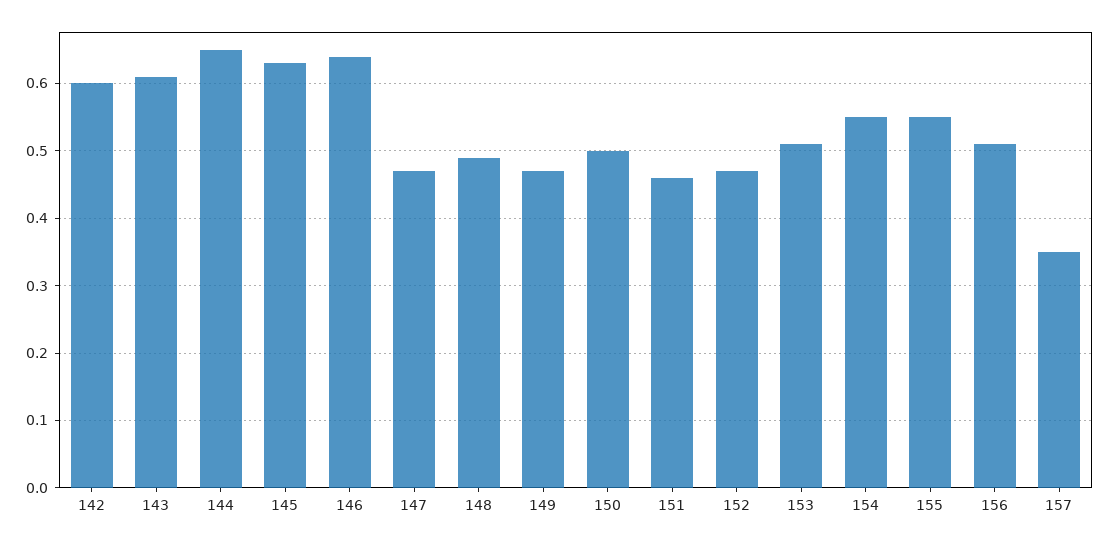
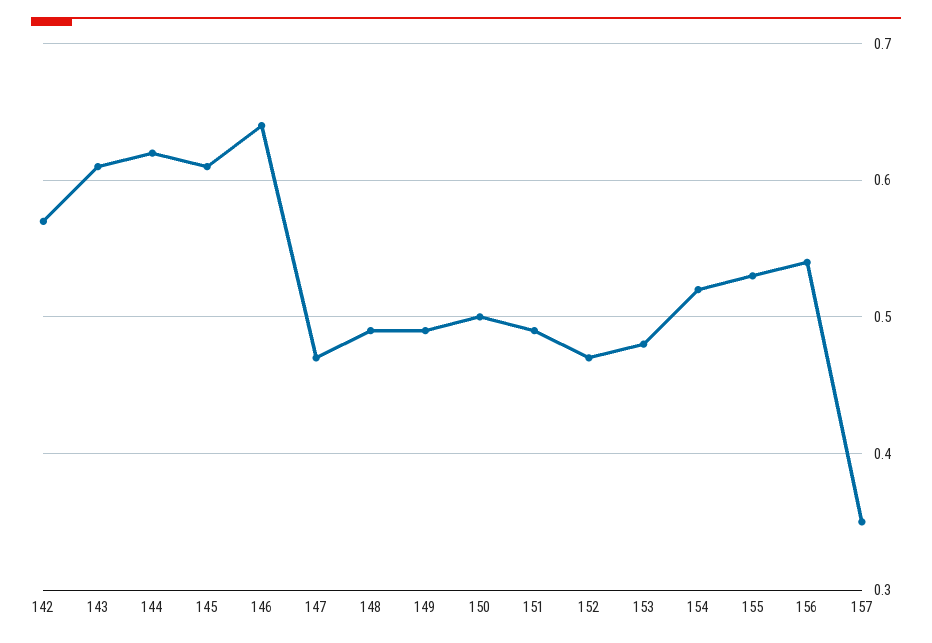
142: 0.6 -> 0.57
144: 0.65 -> 0.62
145: 0.63 -> 0.61
149: 0.47 -> 0.49
151: 0.46 -> 0.49
153: 0.51 -> 0.48
154: 0.55 -> 0.52
155: 0.55 -> 0.53
156: 0.51 -> 0.54

